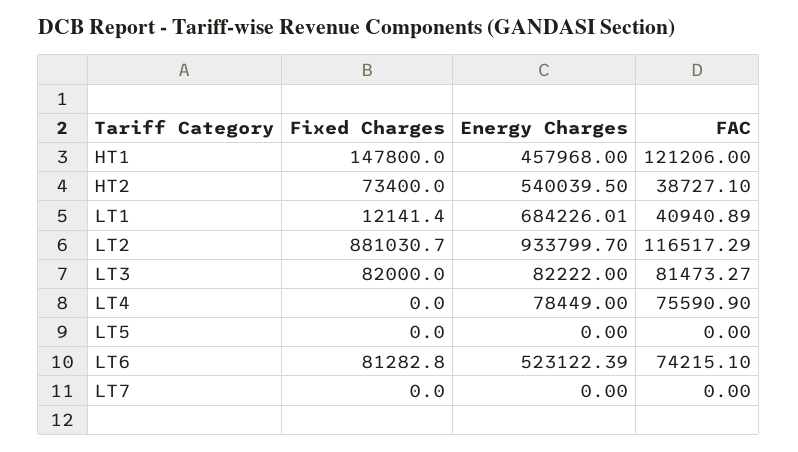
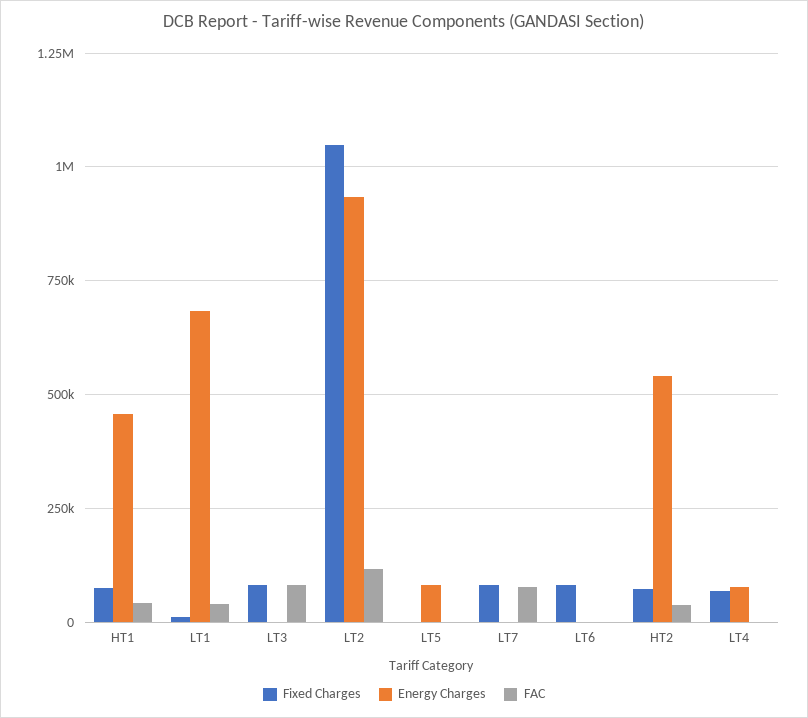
Fixed Charges, HT1: 147800 -> 75000
FAC, HT1: 121206 -> 50000
Fixed Charges, LT2: 881030.7 -> 1050000
Energy Charges, LT3: 82222 -> 0
Fixed Charges, LT4: 0 -> 75000
FAC, LT4: 75590.9 -> 0
Energy Charges, LT5: 0 -> 75000
Energy Charges, LT6: 523122.39 -> 0
FAC, LT6: 74215.1 -> 0
Fixed Charges, LT7: 0 -> 75000
FAC, LT7: 0 -> 75000

